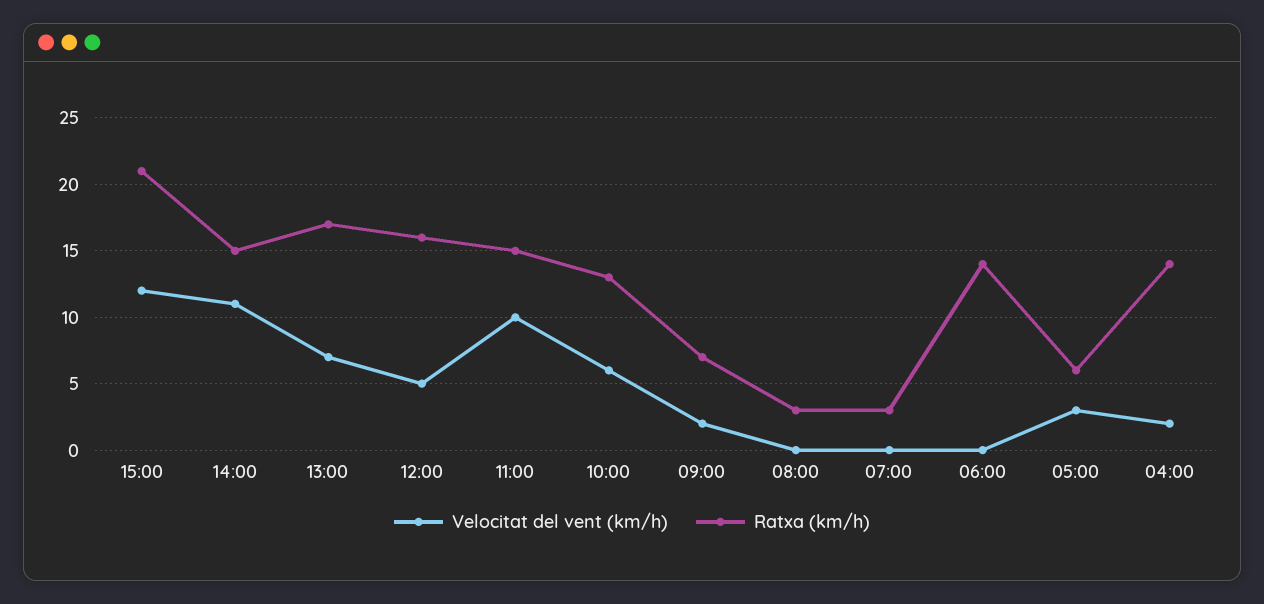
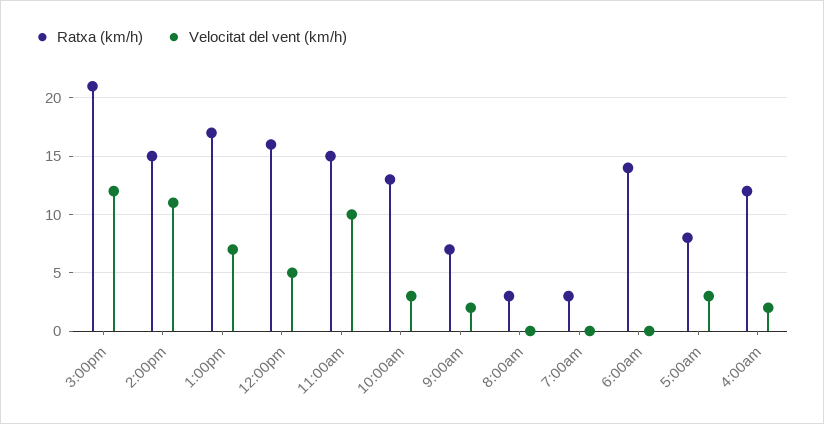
Velocitat del vent (km/h), 10:00: 6 -> 3
Ratxa (km/h), 05:00: 6 -> 8
Ratxa (km/h), 04:00: 14 -> 12

